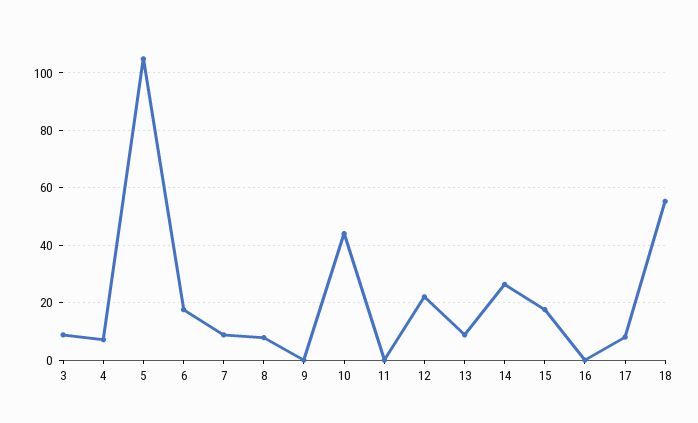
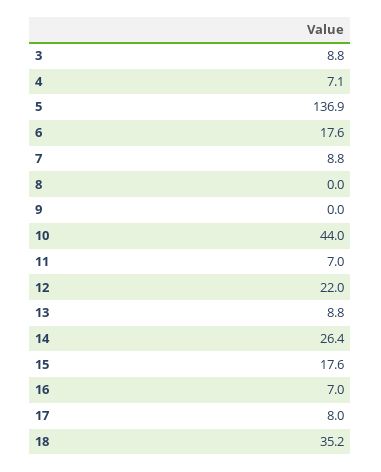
5: 105 -> 136.9
8: 7.5 -> 0
11: 0 -> 7
16: 0 -> 7
18: 55 -> 35.2

